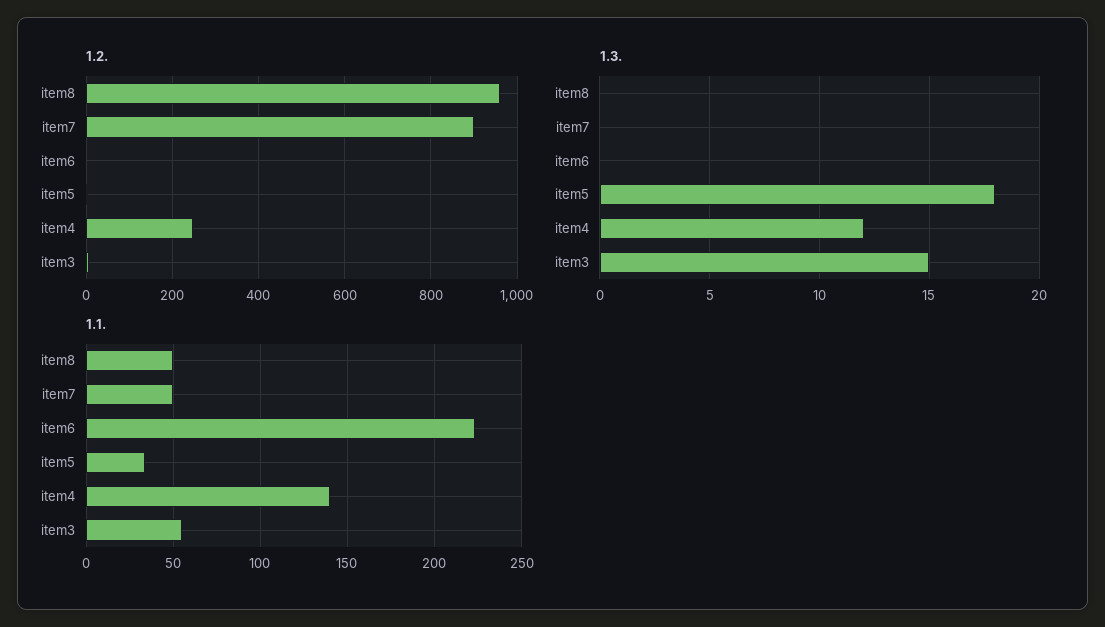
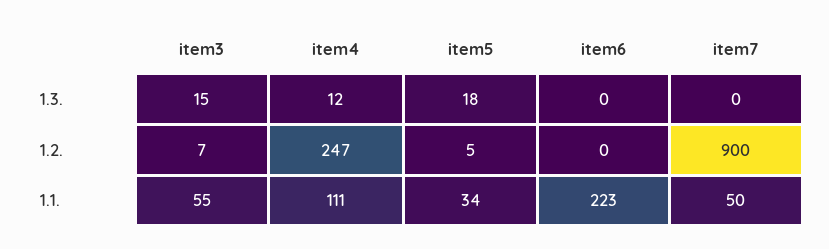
1.2., item8: 960 -> none
1.3., item8: 0 -> none
1.1., item8: 50 -> none
1.1., item4: 140 -> 111

